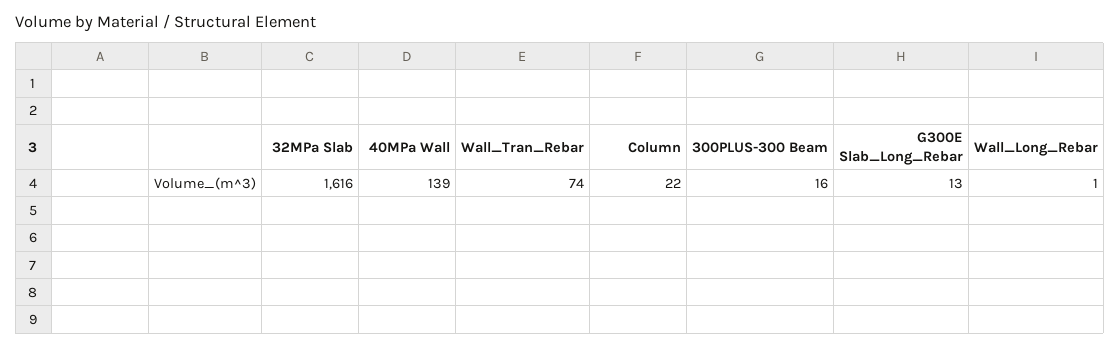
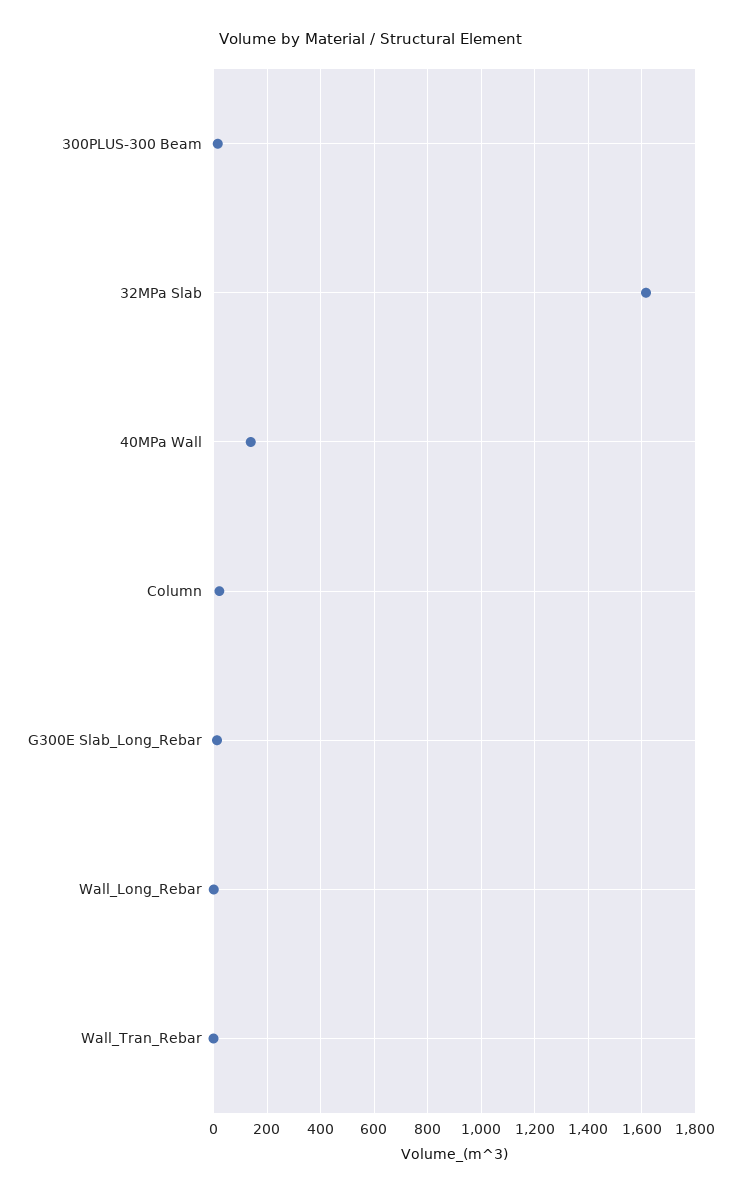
Wall_Tran_Rebar: 74 -> 0

